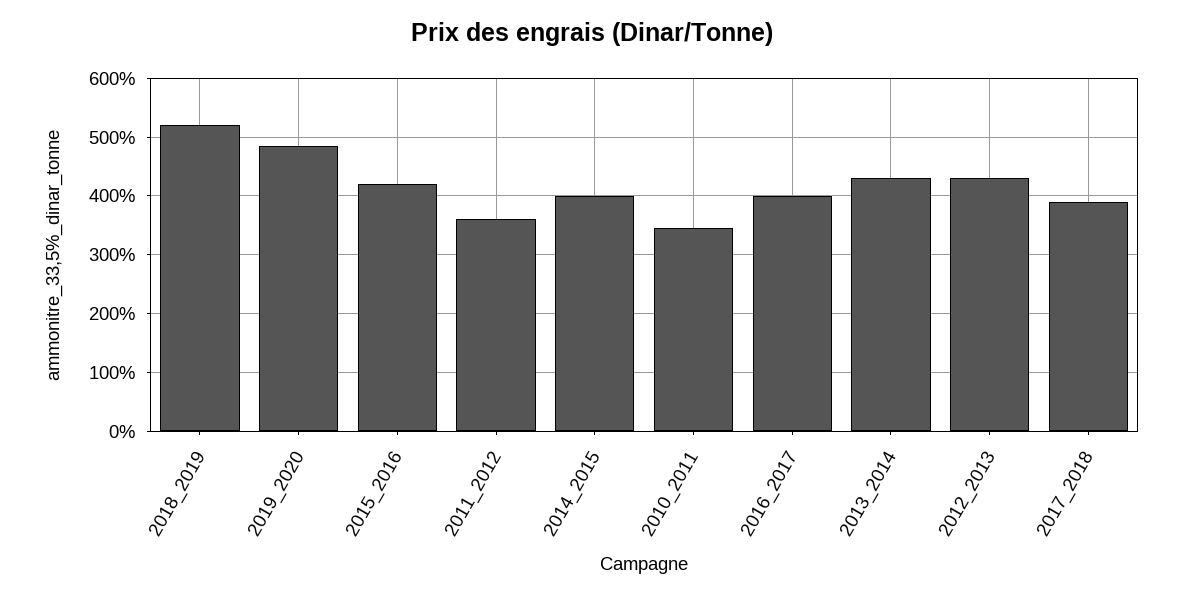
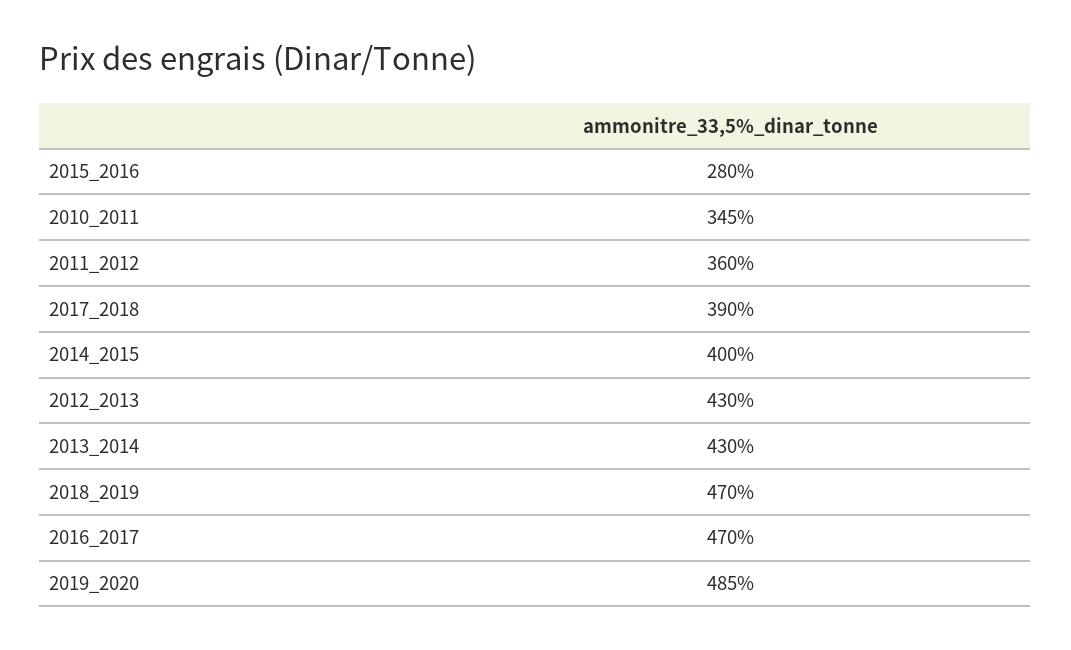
2018_2019: 520 -> 470
2015_2016: 420 -> 280
2016_2017: 400 -> 470

